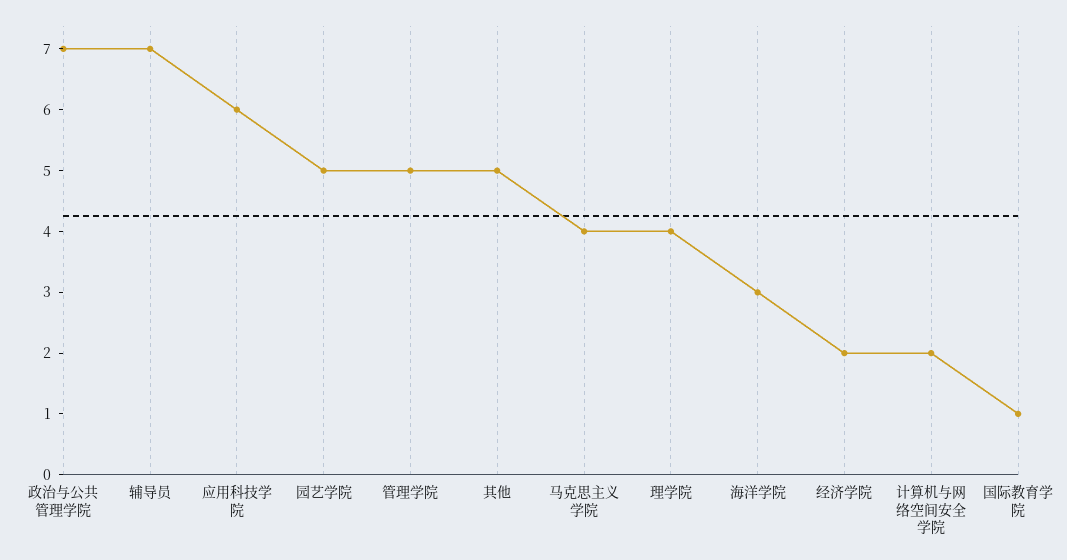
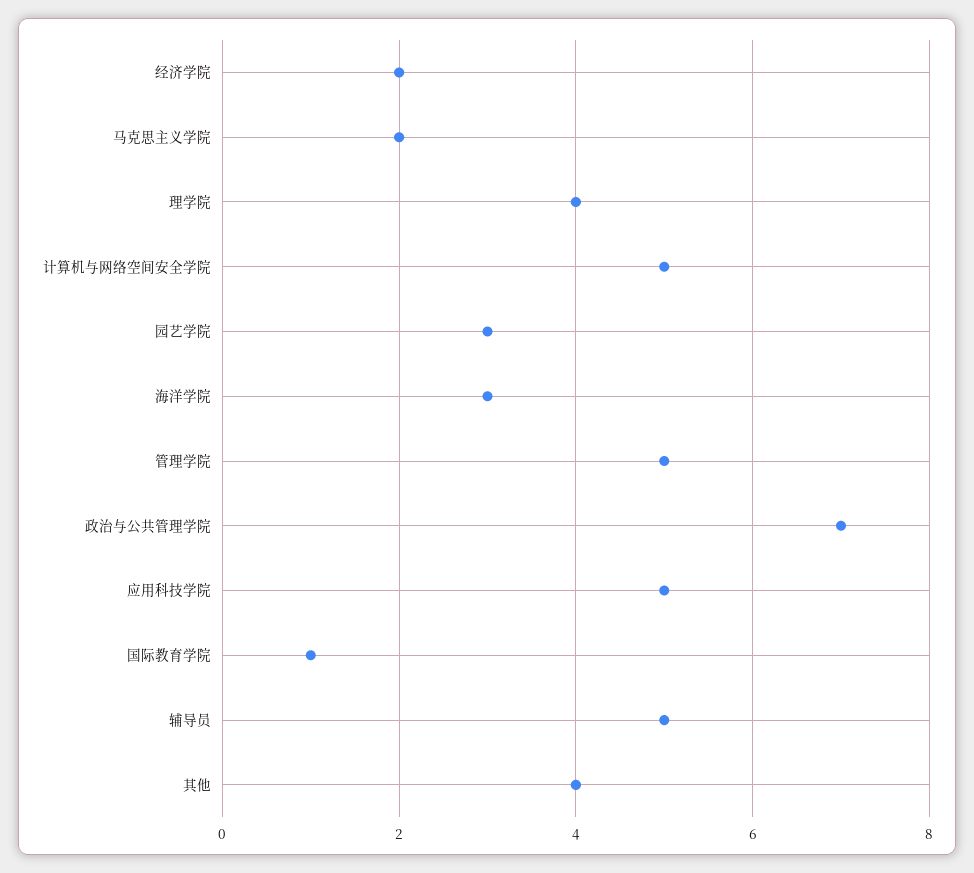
辅导员: 7 -> 5
应用科技学院: 6 -> 5
园艺学院: 5 -> 3
其他: 5 -> 4
马克思主义学院: 4 -> 2
计算机与网络空间安全学院: 2 -> 5

